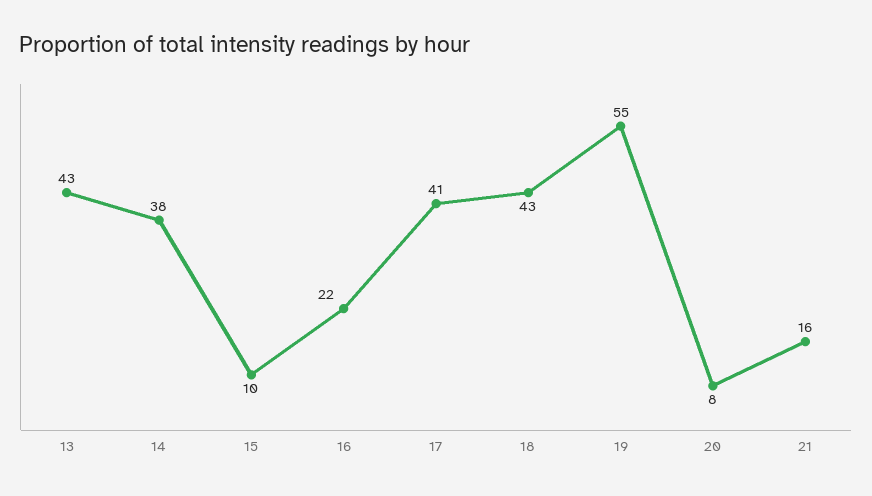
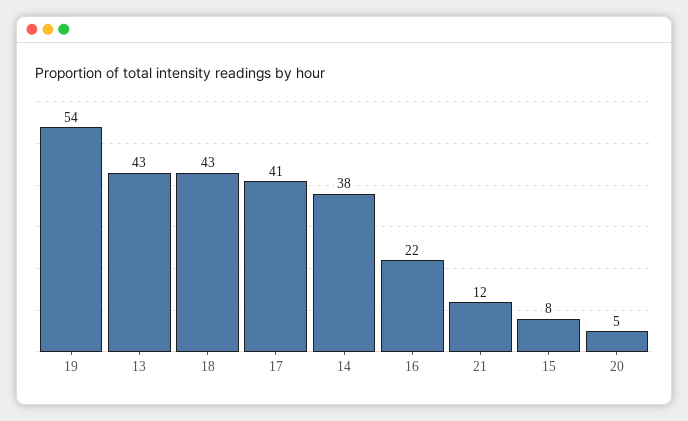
15: 10 -> 8
19: 55 -> 54
20: 8 -> 5
21: 16 -> 12

